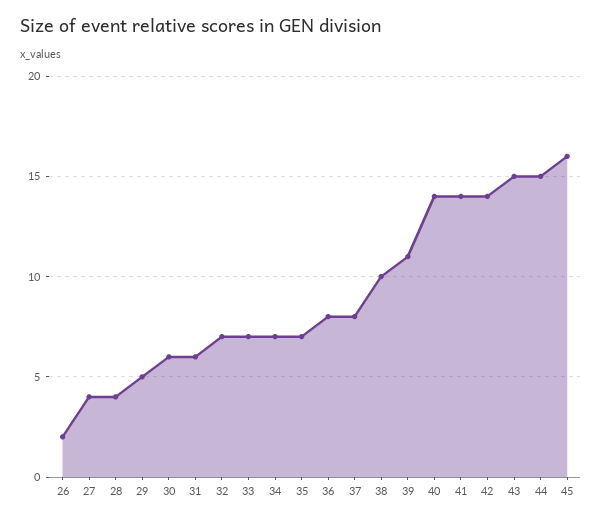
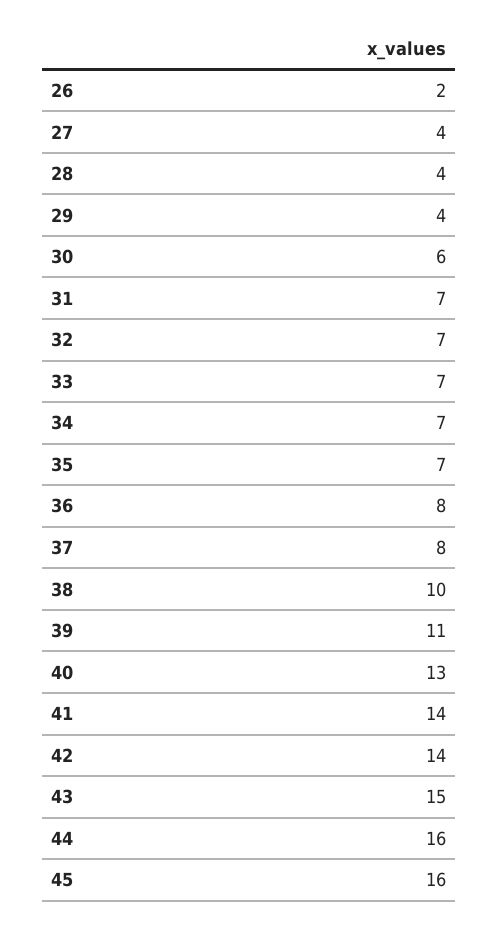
29: 5 -> 4
31: 6 -> 7
40: 14 -> 13
44: 15 -> 16

